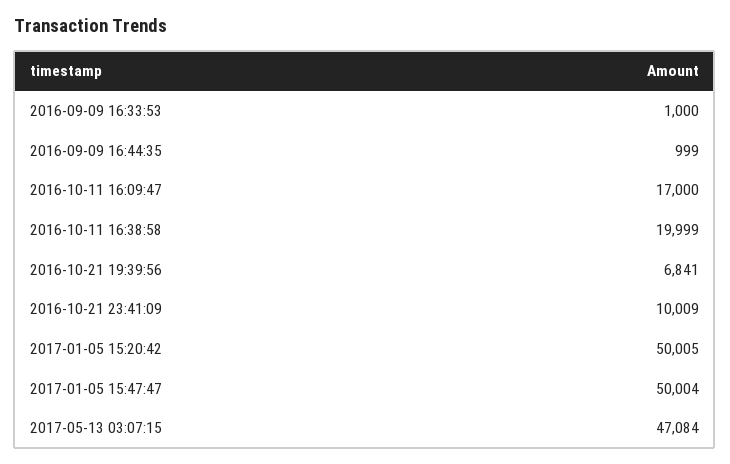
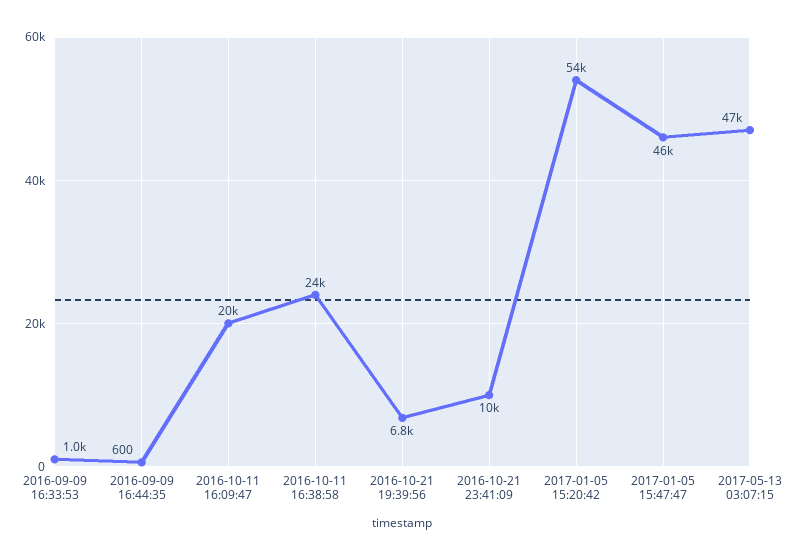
2016-09-09 16:44:35: 999 -> 600
2016-10-11 16:09:47: 17000 -> 20000
2016-10-11 16:38:58: 19999 -> 24000
2017-01-05 15:20:42: 50005 -> 54000
2017-01-05 15:47:47: 50004 -> 46000

